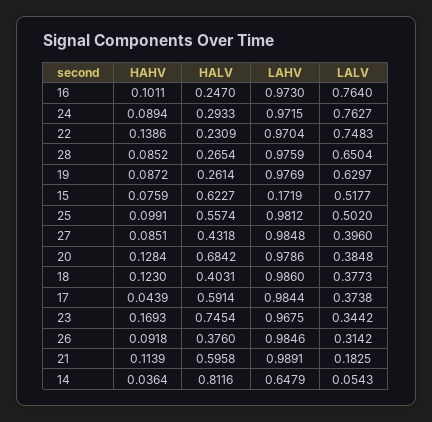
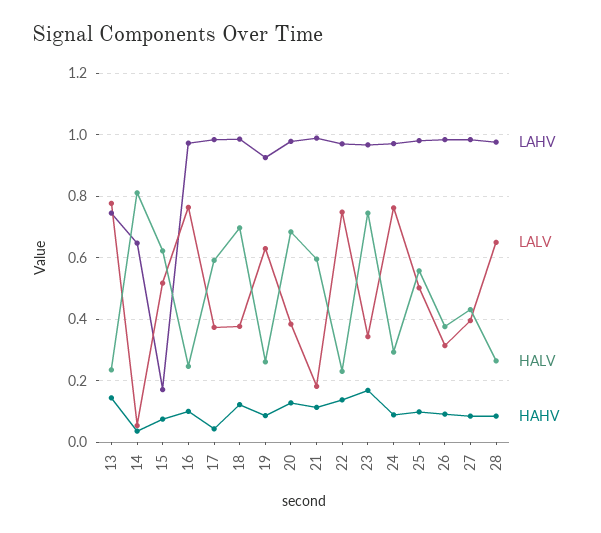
LAHV, 19: 0.9769 -> 0.92
HALV, 18: 0.4031 -> 0.7
LAHV, 13: none -> 0.74
LALV, 13: none -> 0.78
HALV, 13: none -> 0.24
HAHV, 13: none -> 0.14

